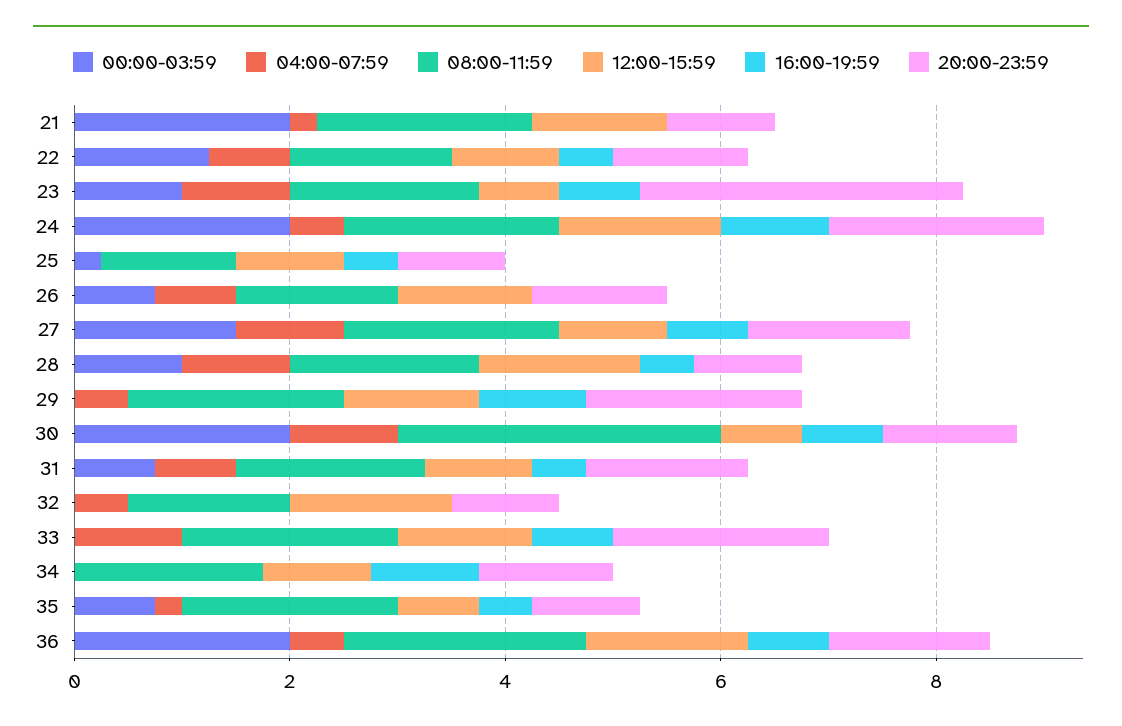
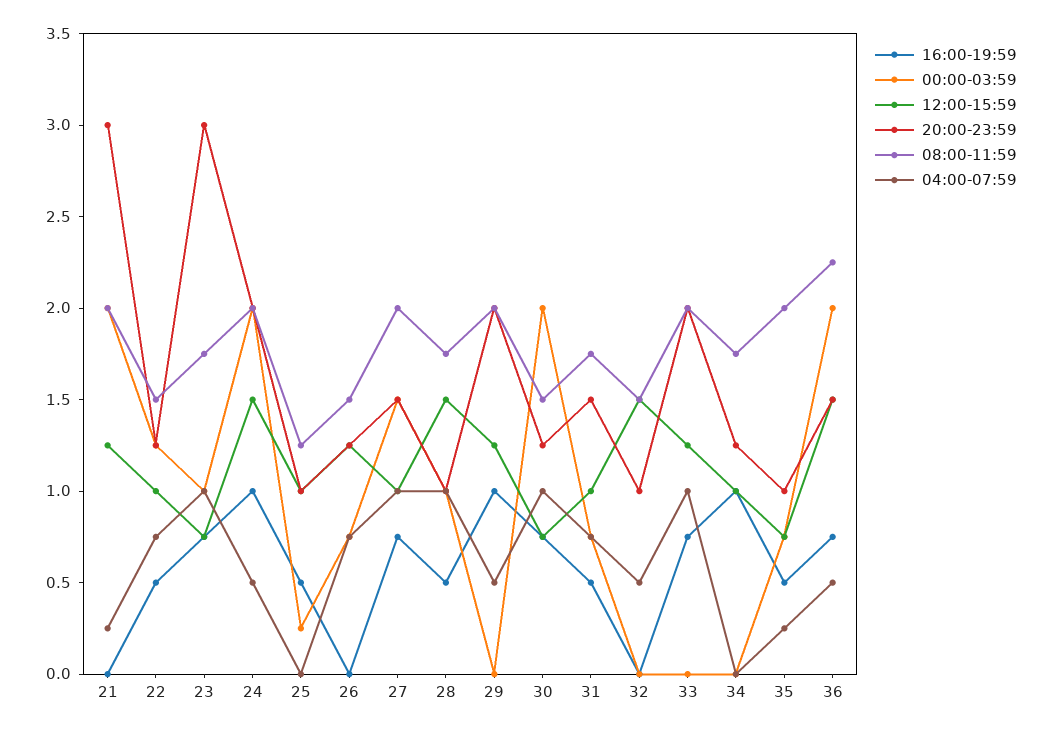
20:00-23:59, 21: 1 -> 3
08:00-11:59, 30: 3 -> 1.5

